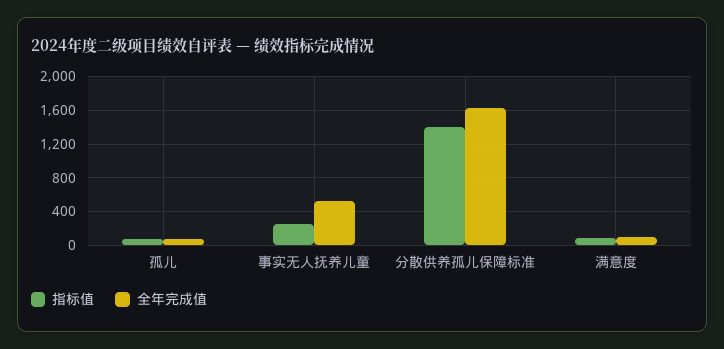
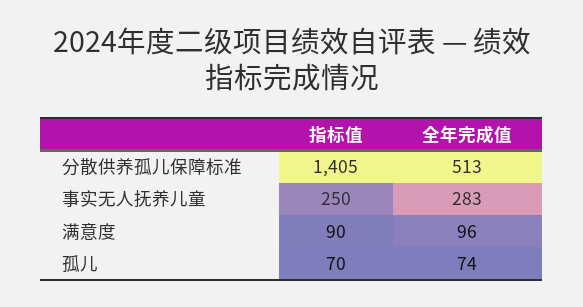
全年完成值, 事实无人抚养儿童: 500 -> 283
全年完成值, 分散供养孤儿保障标准: 1600 -> 513

